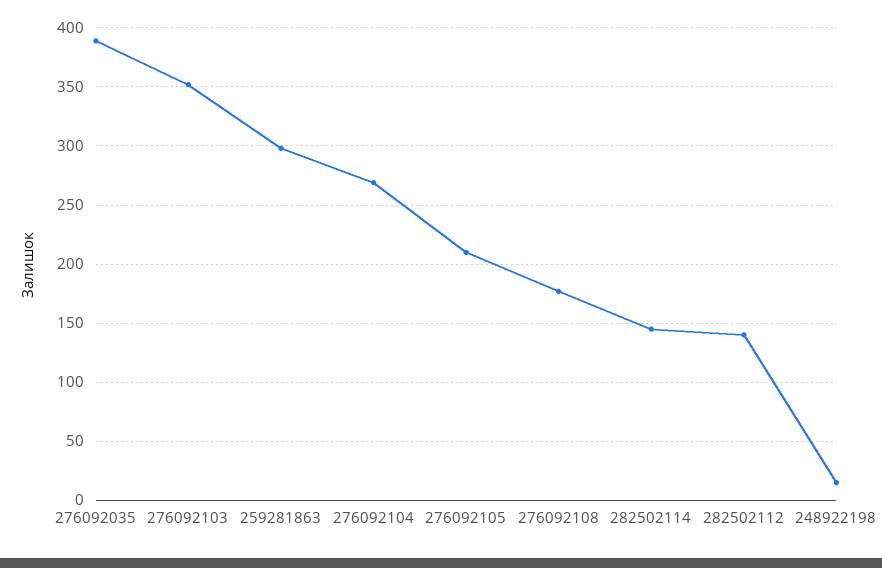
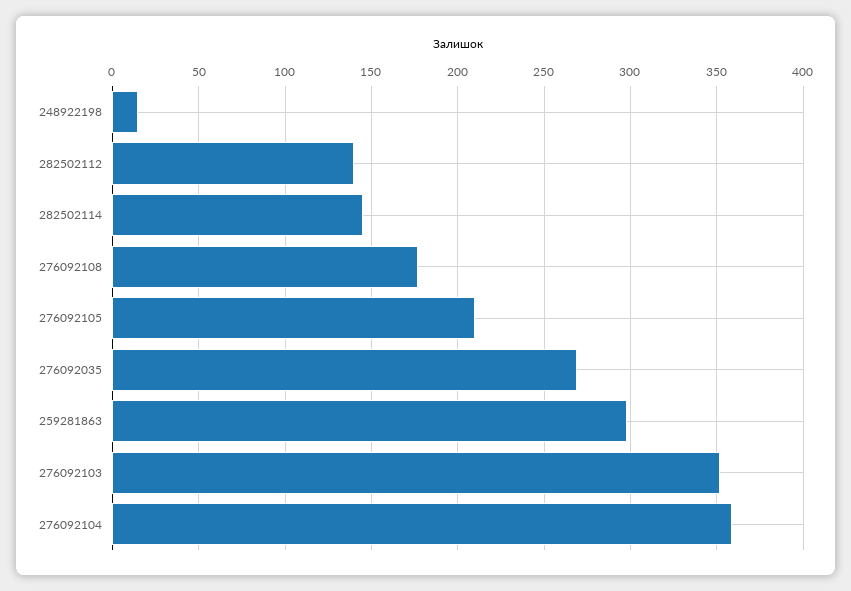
276092035: 390 -> 270
276092104: 270 -> 360

